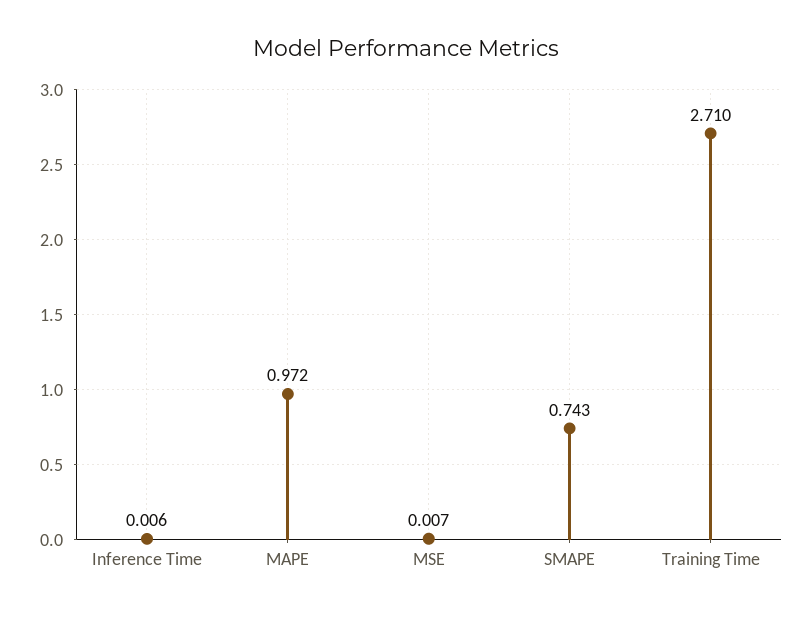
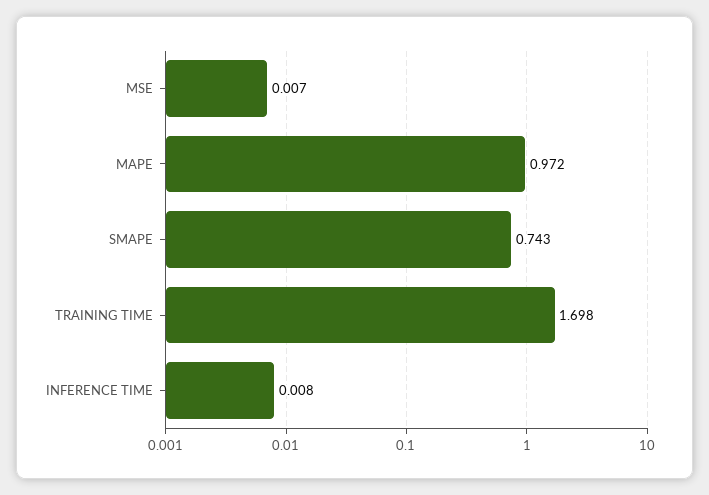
Inference Time: 0.006 -> 0.008
Training Time: 2.71 -> 1.698

